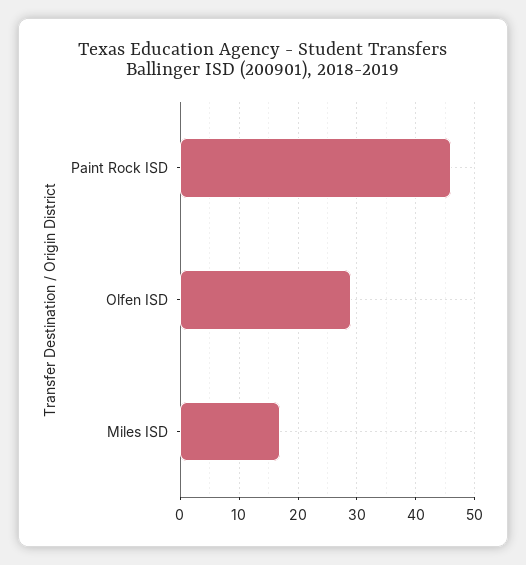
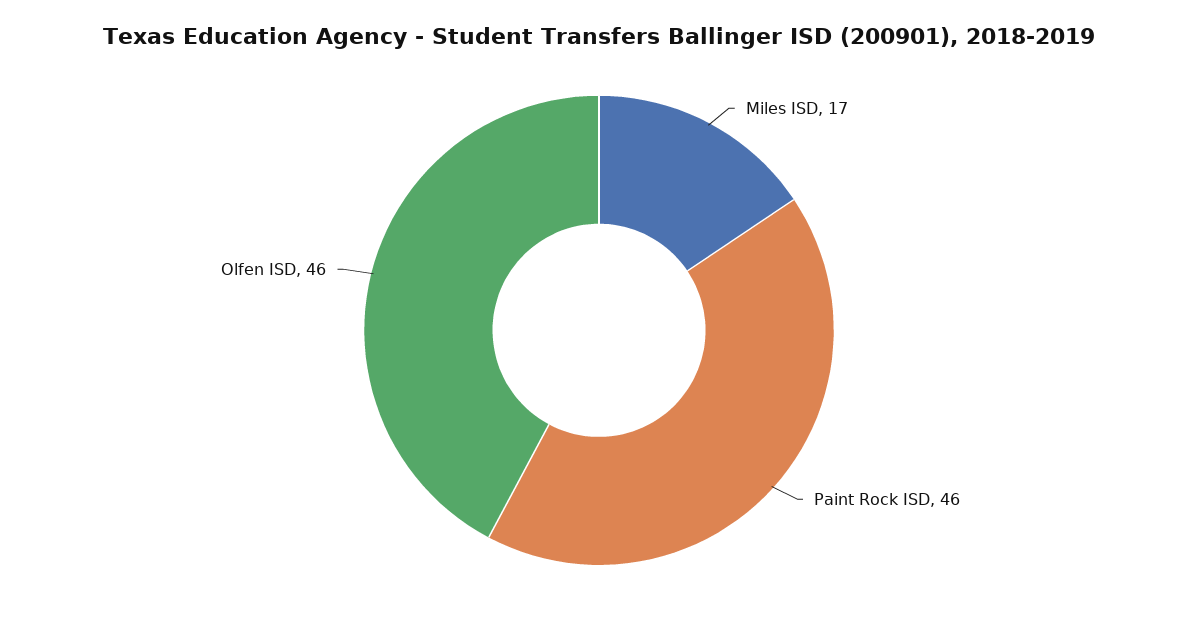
Olfen ISD: 30 -> 46

